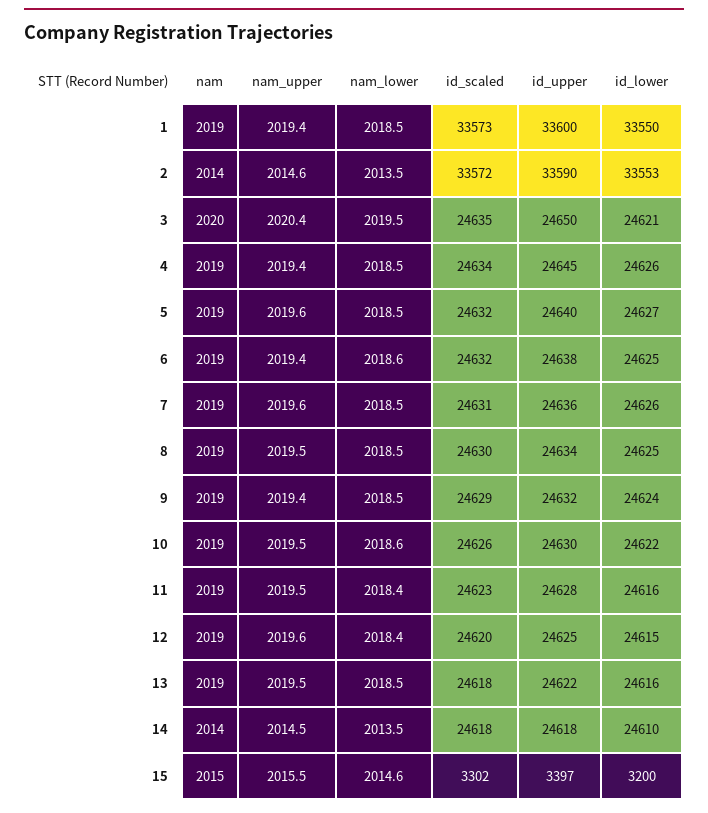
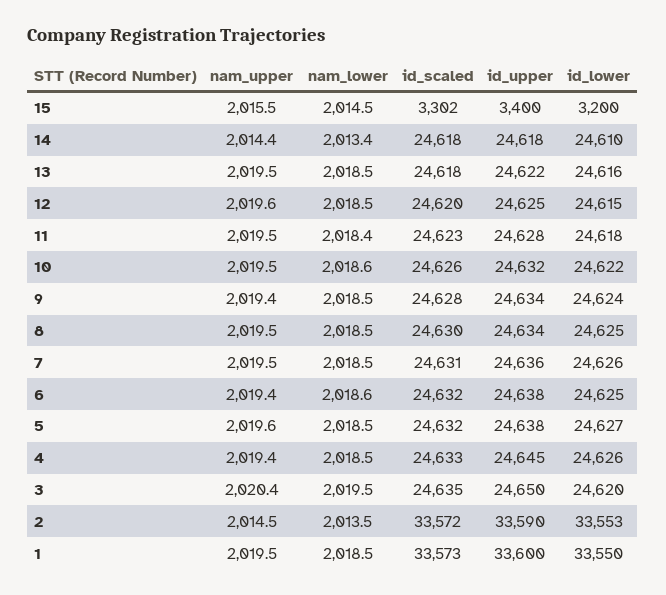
nam, 1: 2019 -> none
nam_upper, 1: 2019.4 -> 2019.5
nam, 2: 2014 -> none
nam_upper, 2: 2014.6 -> 2014.5
nam, 3: 2020 -> none
id_lower, 3: 24621 -> 24620
nam, 4: 2019 -> none
id_scaled, 4: 24634 -> 24633
nam, 5: 2019 -> none
id_upper, 5: 24640 -> 24638
nam, 6: 2019 -> none
nam, 7: 2019 -> none
nam_upper, 7: 2019.6 -> 2019.5
nam, 8: 2019 -> none
nam, 9: 2019 -> none
id_scaled, 9: 24629 -> 24628
id_upper, 9: 24632 -> 24634
nam, 10: 2019 -> none
id_upper, 10: 24630 -> 24632
nam, 11: 2019 -> none
id_lower, 11: 24616 -> 24618
nam, 12: 2019 -> none
nam_lower, 12: 2018.4 -> 2018.5
nam, 13: 2019 -> none
nam, 14: 2014 -> none
nam_upper, 14: 2014.5 -> 2014.4
nam_lower, 14: 2013.5 -> 2013.4
nam, 15: 2015 -> none
nam_lower, 15: 2014.6 -> 2014.5
id_upper, 15: 3397 -> 3400

